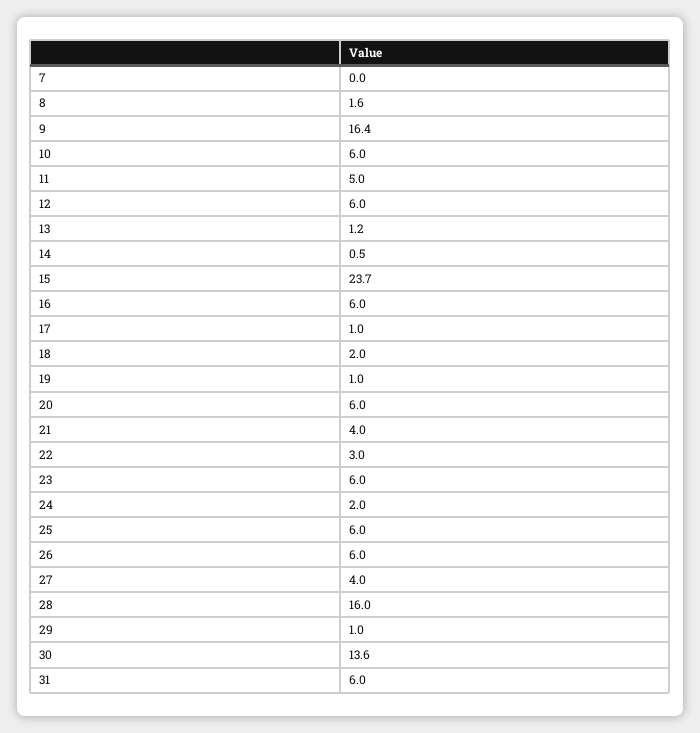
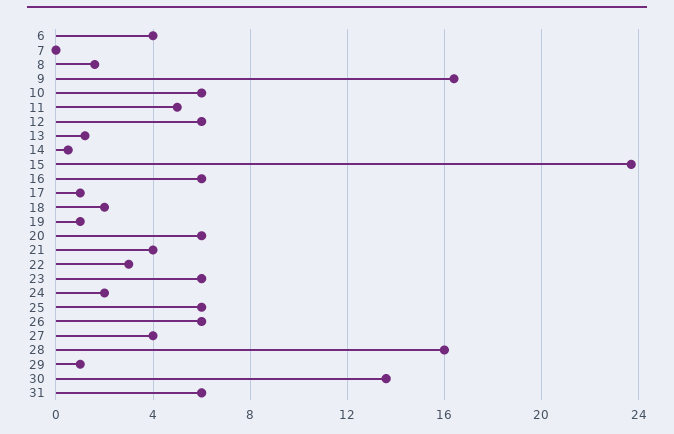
6: none -> 4

